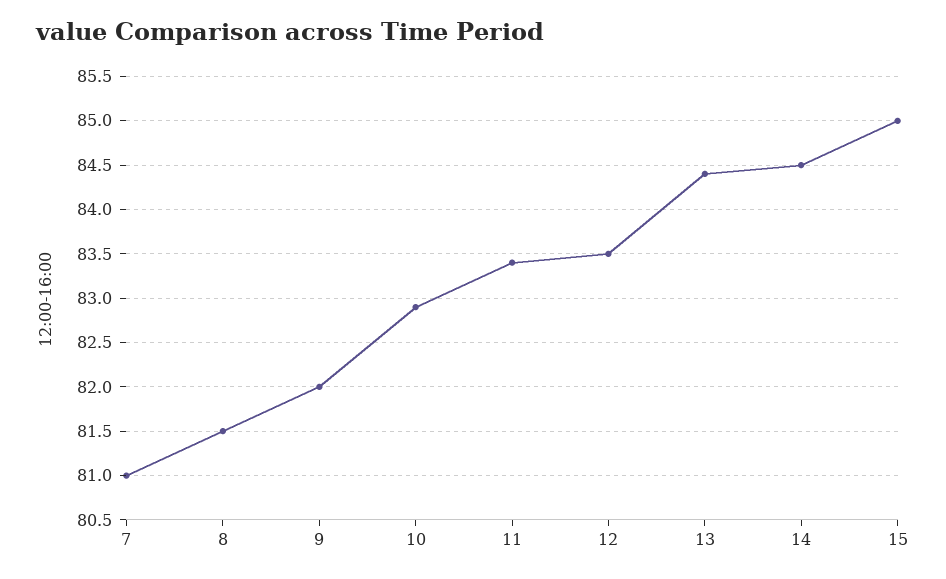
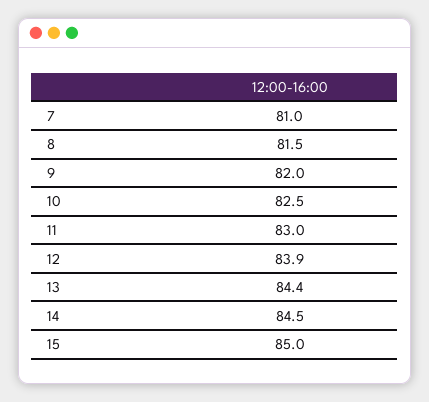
10: 82.9 -> 82.5
11: 83.4 -> 83
12: 83.5 -> 83.9

